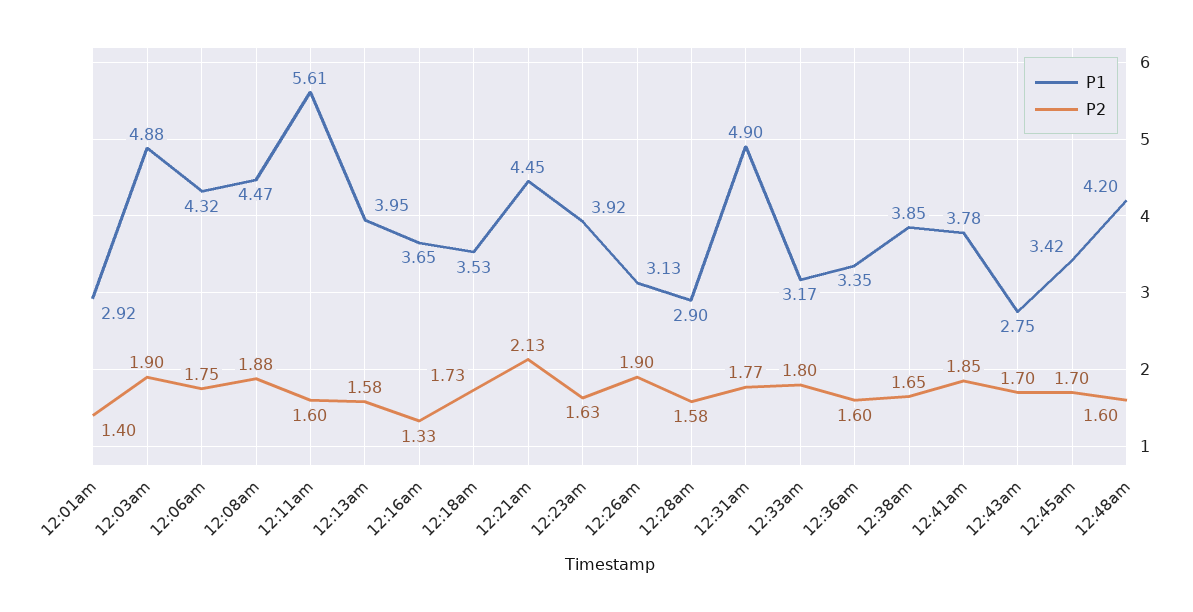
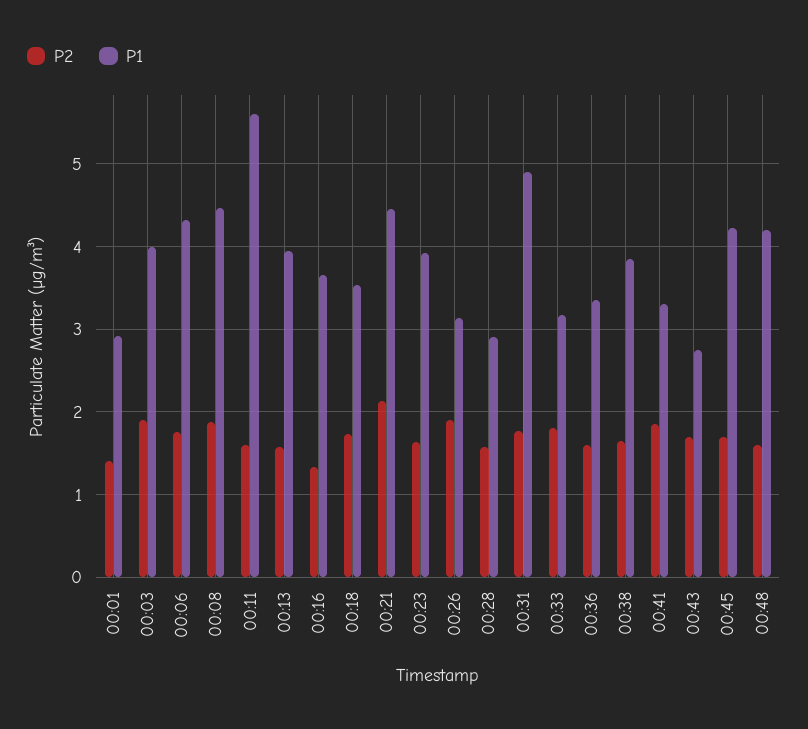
P1, 12:03am: 4.88 -> 4
P1, 12:41am: 3.78 -> 3.3
P1, 12:45am: 3.42 -> 4.2

